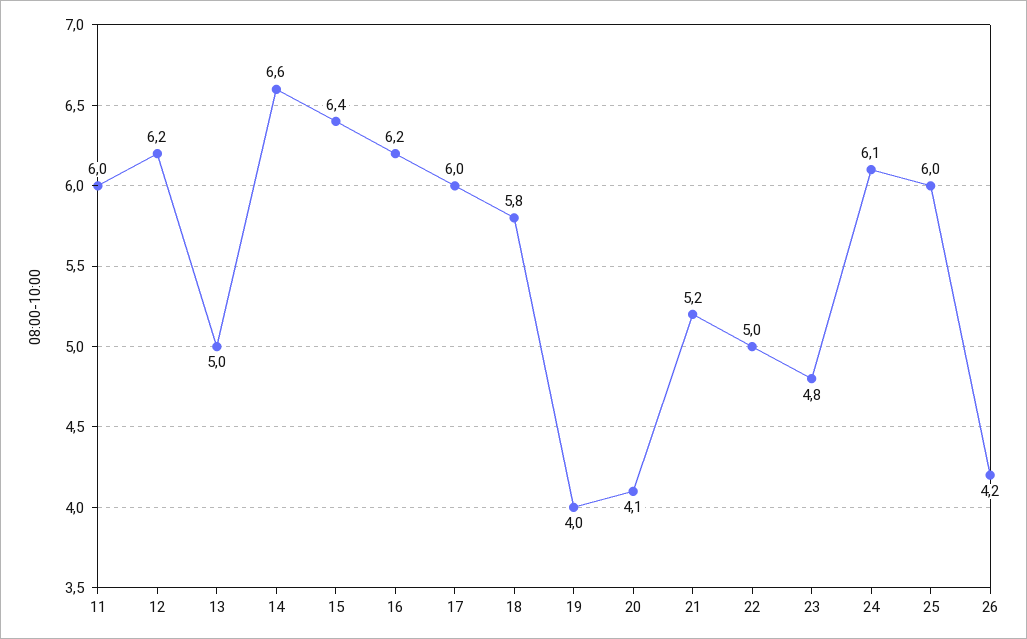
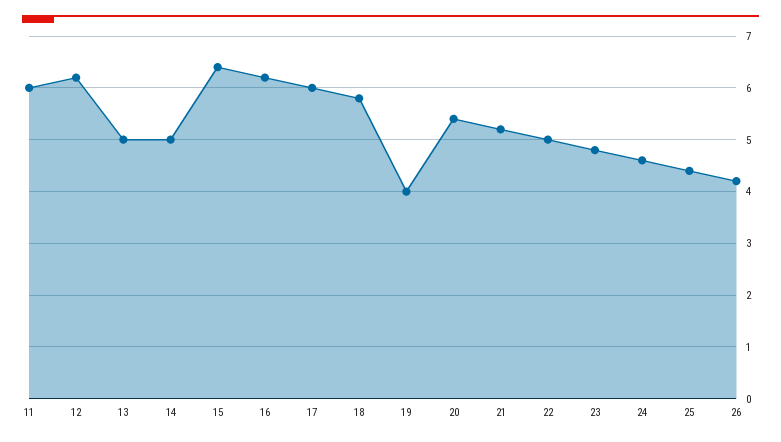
14: 6.6 -> 5
20: 4.1 -> 5.5
24: 6.1 -> 4.5
25: 6 -> 4.5

